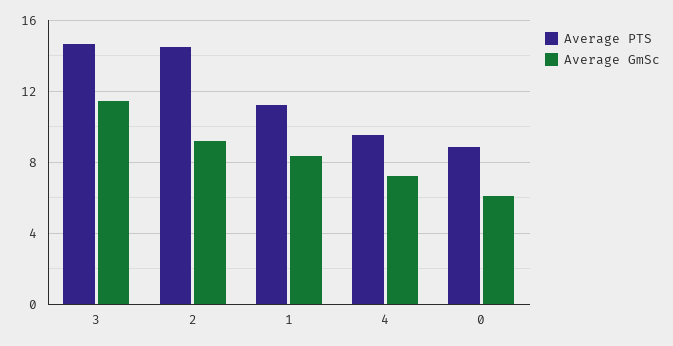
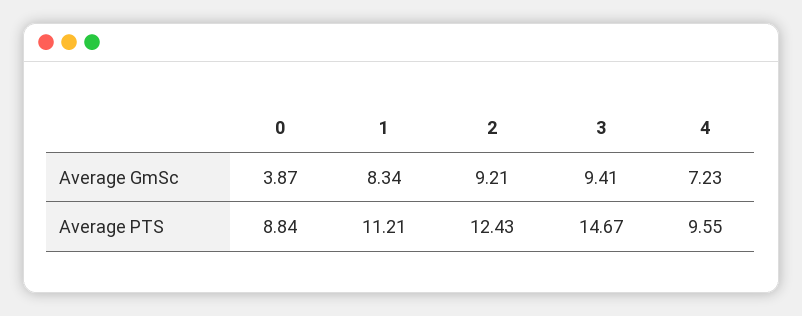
Average GmSc, 3: 11.5 -> 9.41
Average PTS, 2: 14.5 -> 12.43
Average GmSc, 0: 6 -> 3.87

